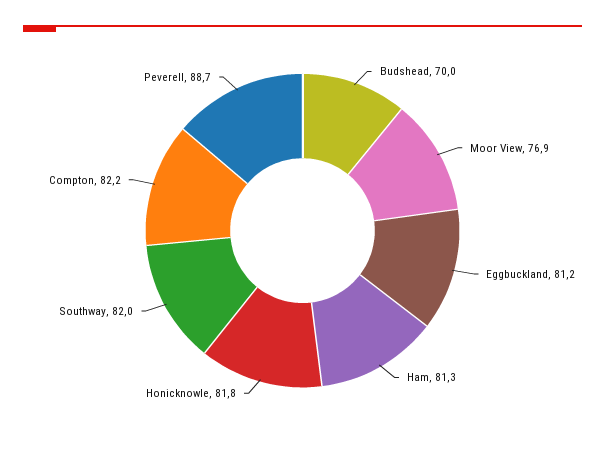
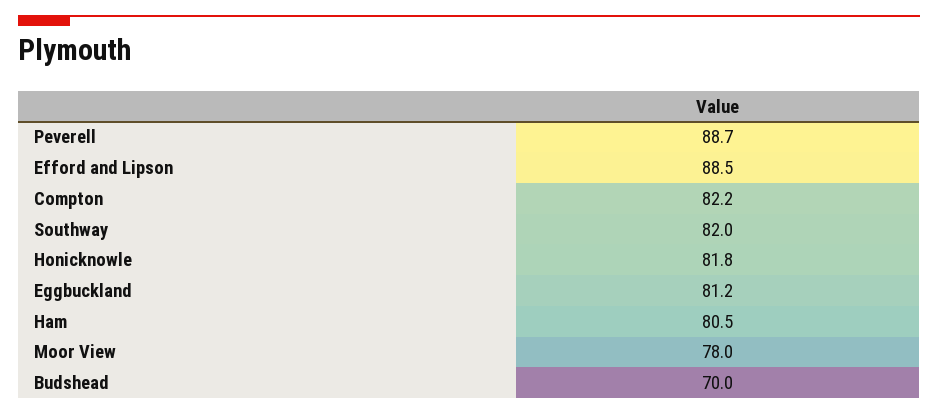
Moor View: 76.9 -> 78
Ham: 81.3 -> 80.5
Efford and Lipson: none -> 88.5

